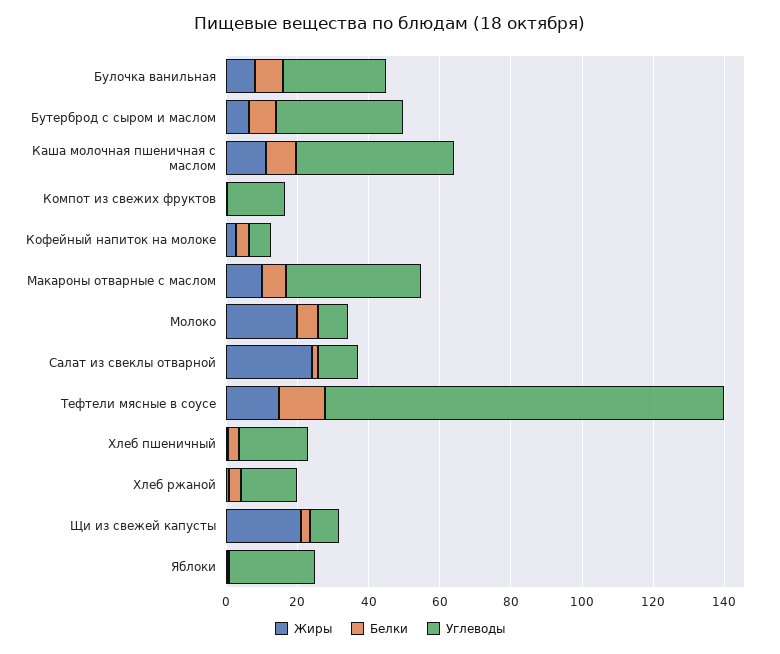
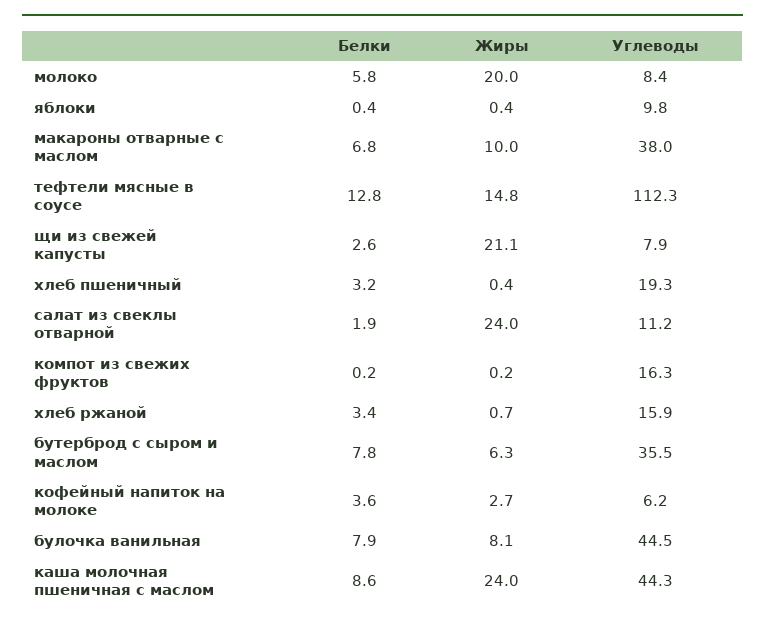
Углеводы, Булочка ванильная: 30 -> 44.5
Жиры, Каша молочная пшеничная с маслом: 10 -> 24
Углеводы, Яблоки: 25 -> 9.8

